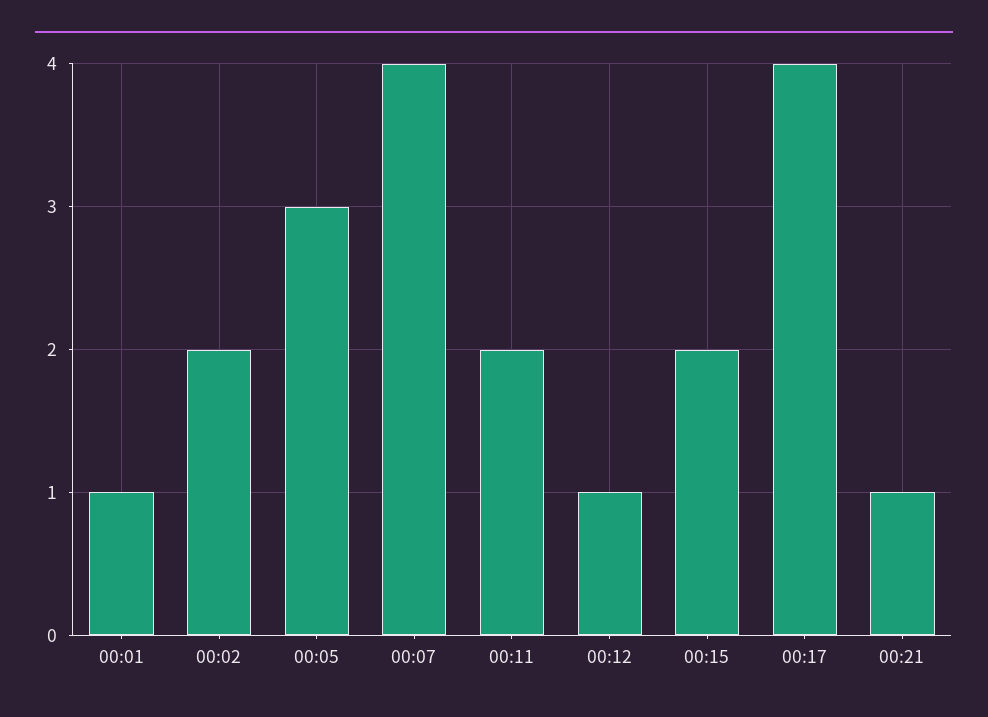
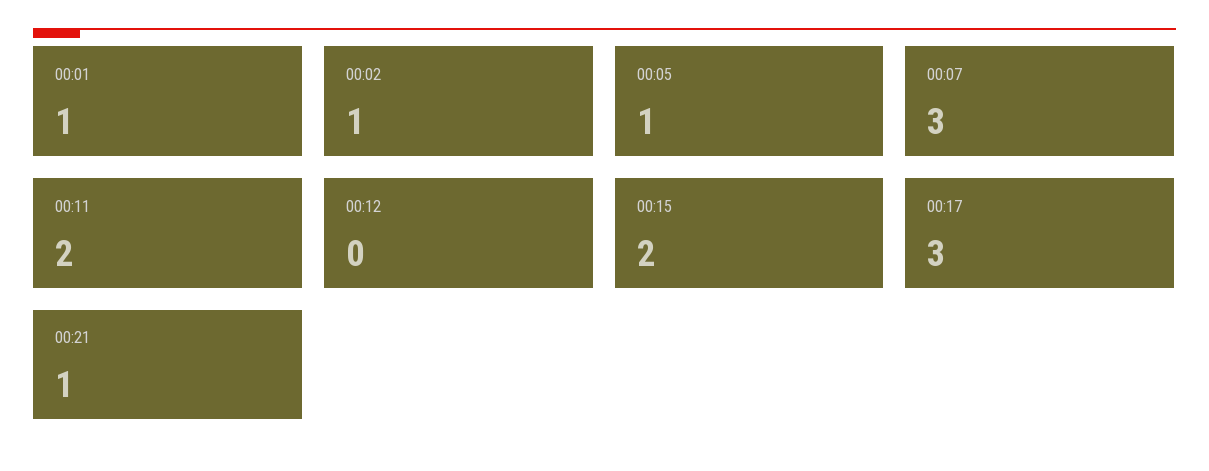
00:02: 2 -> 1
00:05: 3 -> 1
00:07: 4 -> 3
00:12: 1 -> 0
00:17: 4 -> 3

